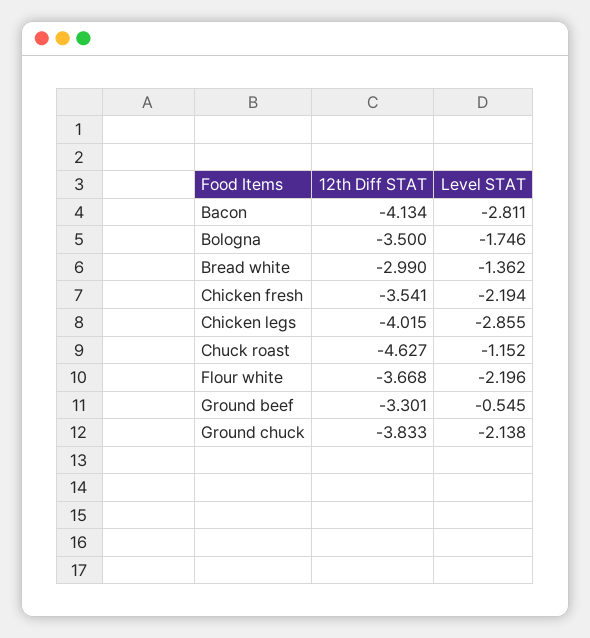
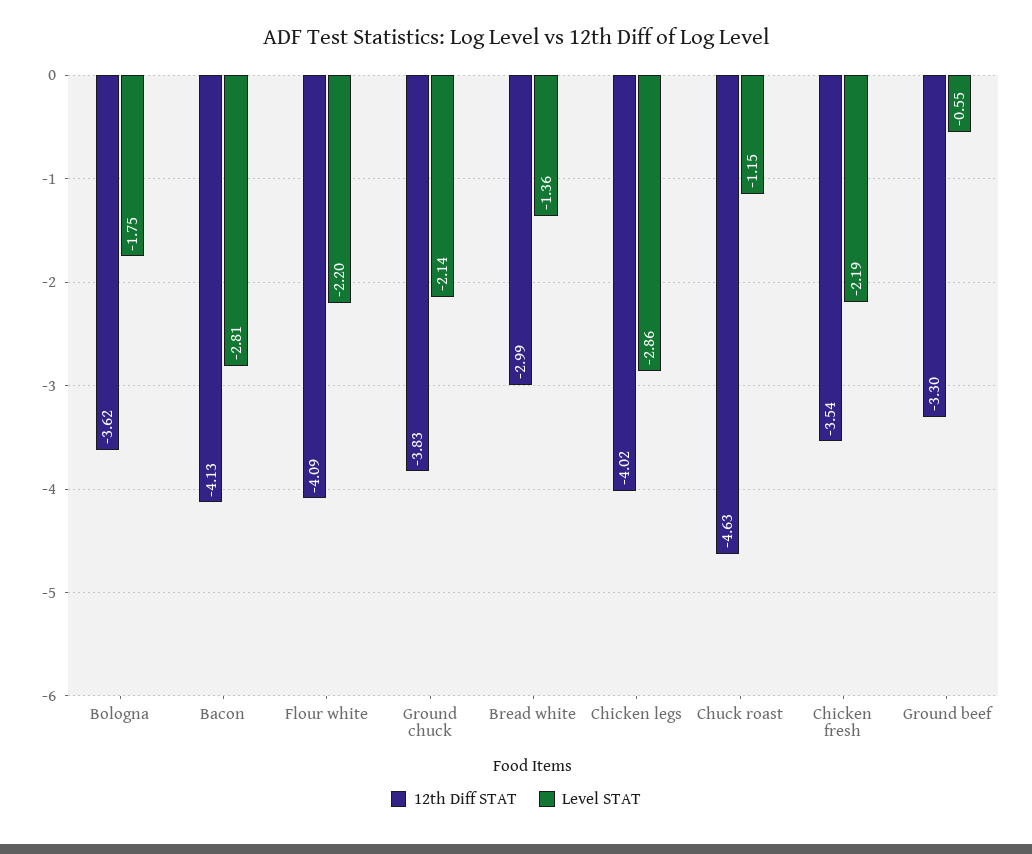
12th Diff STAT, Bologna: -3.5 -> -3.62
12th Diff STAT, Flour white: -3.668 -> -4.09

